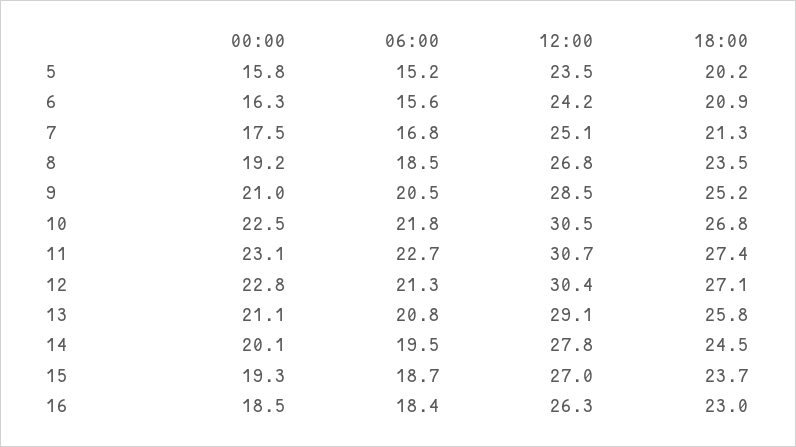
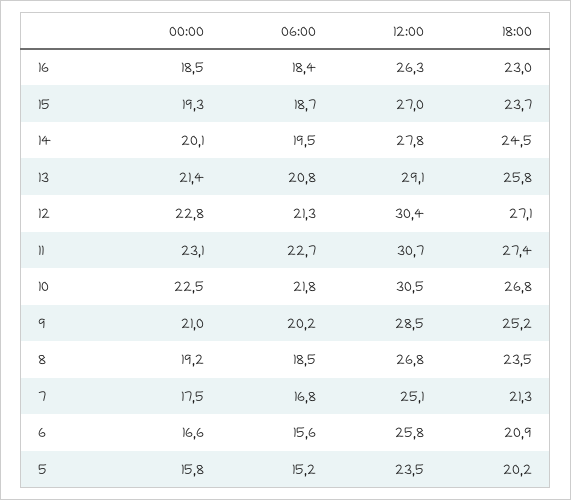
00:00, 6: 16.3 -> 16.6
12:00, 6: 24.2 -> 25.8
06:00, 9: 20.5 -> 20.2
00:00, 13: 21.1 -> 21.4

